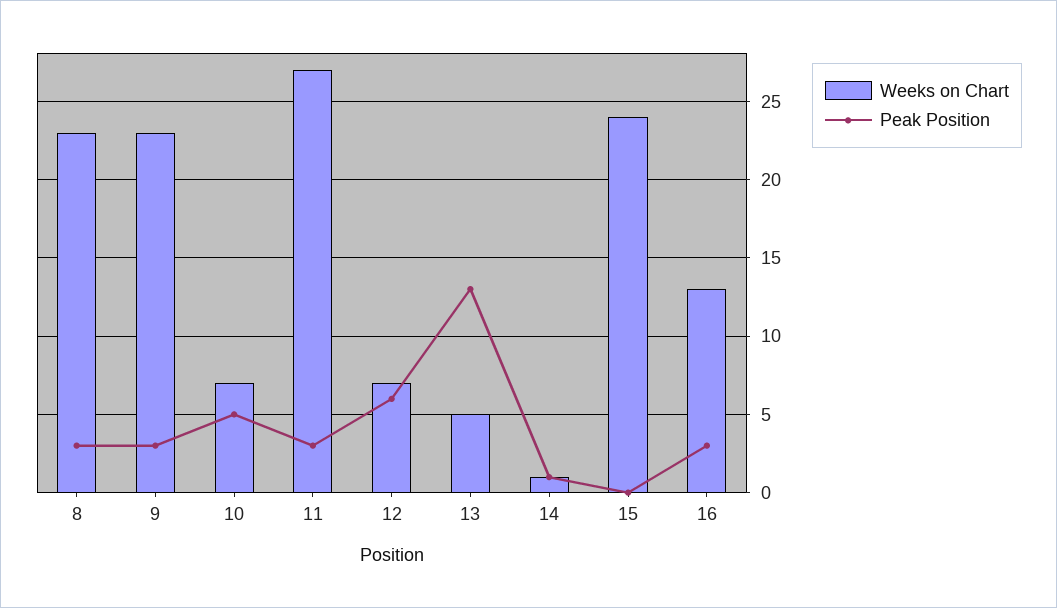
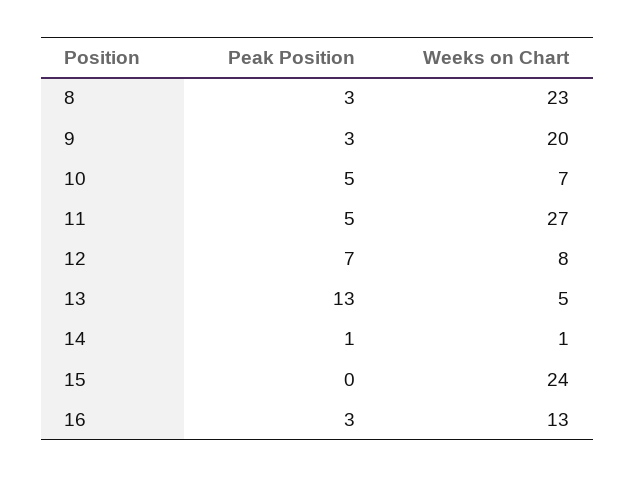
Weeks on Chart, 9: 23 -> 20
Peak Position, 11: 3 -> 5
Weeks on Chart, 12: 7 -> 8
Peak Position, 12: 6 -> 7

